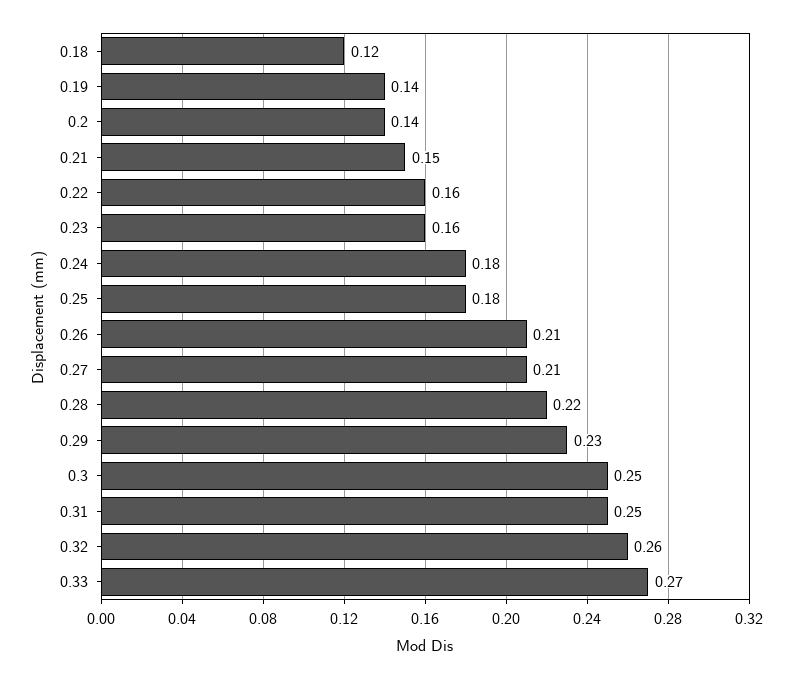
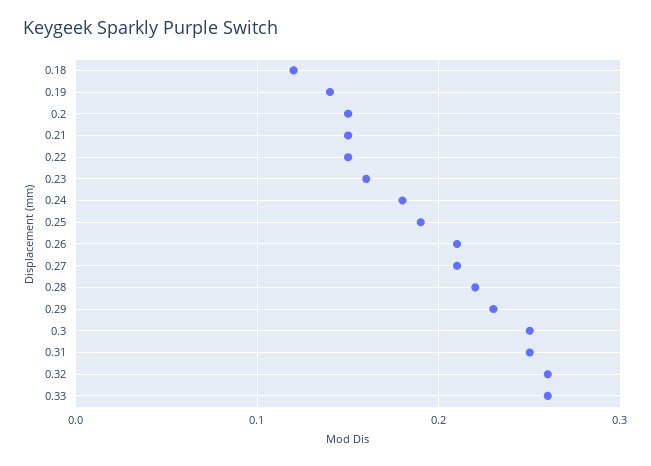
0.2: 0.14 -> 0.15
0.22: 0.16 -> 0.15
0.25: 0.18 -> 0.19
0.33: 0.27 -> 0.26

